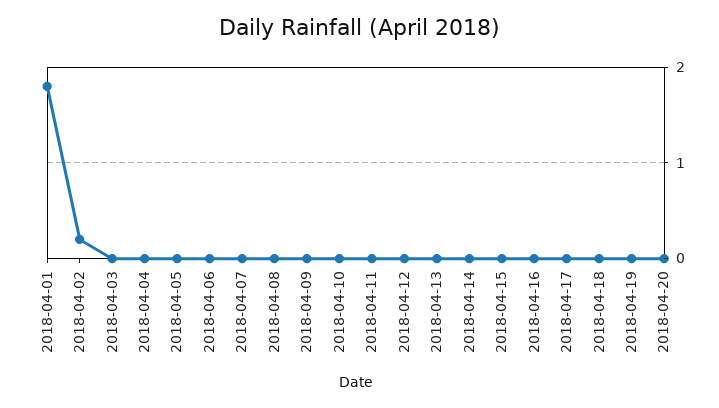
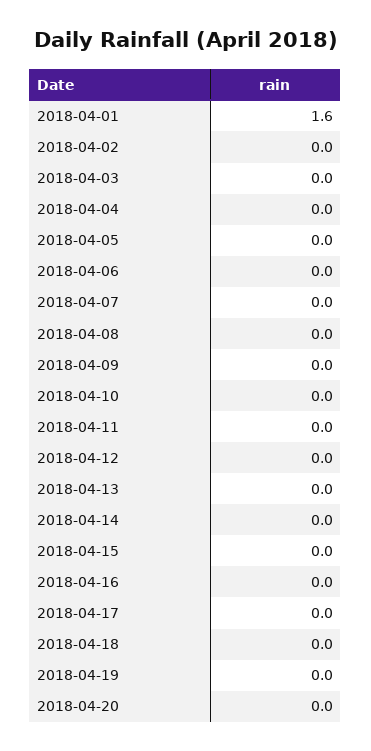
2018-04-01: 1.8 -> 1.6
2018-04-02: 0.2 -> 0

